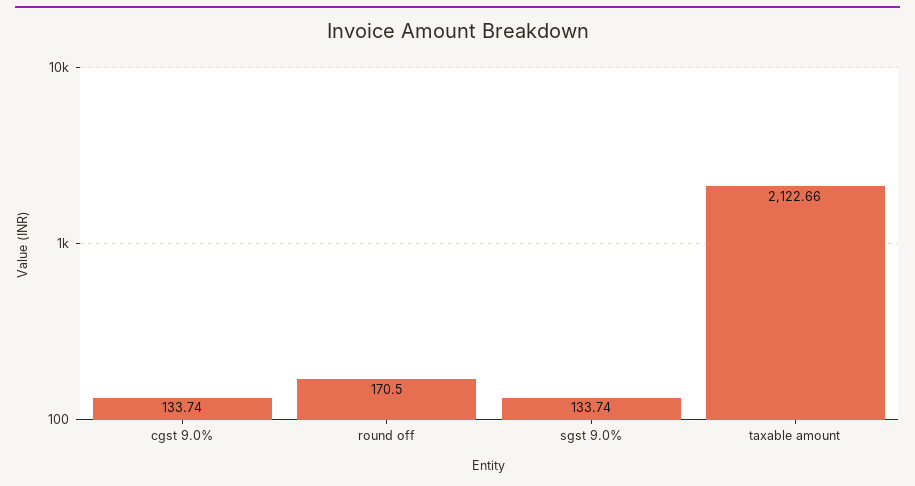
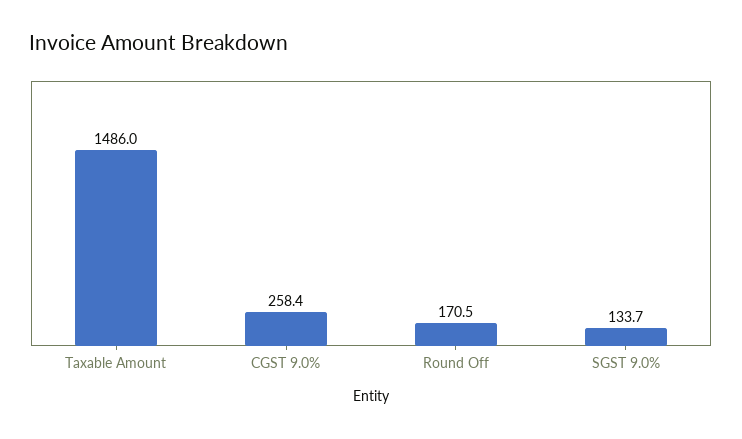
cgst 9.0%: 133.74 -> 258.4
taxable amount: 2122.66 -> 1486

